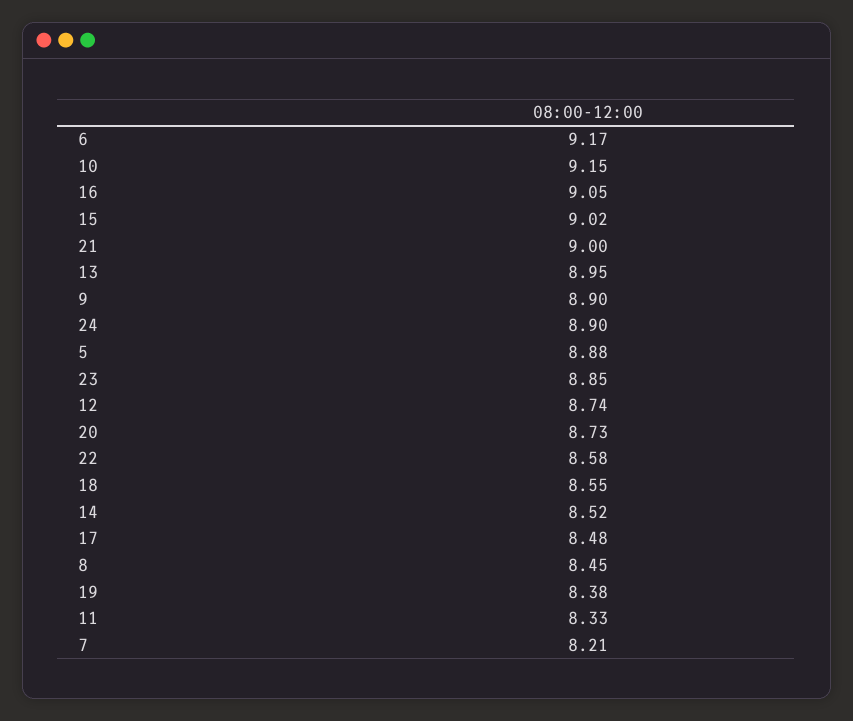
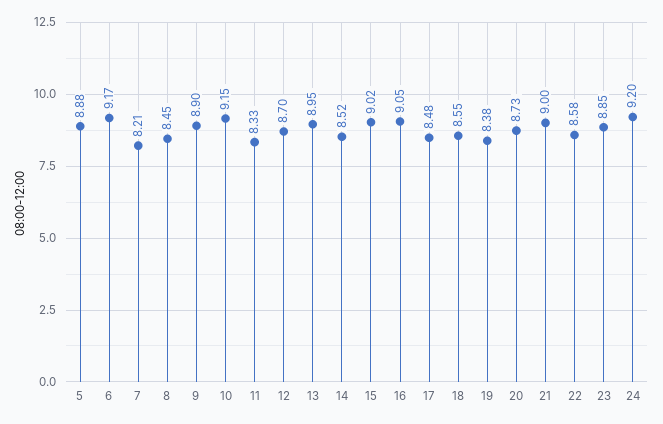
24: 8.9 -> 9.2
12: 8.74 -> 8.7

